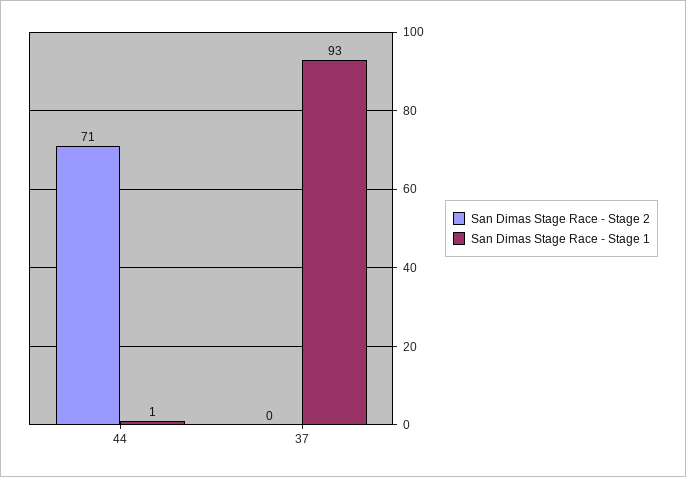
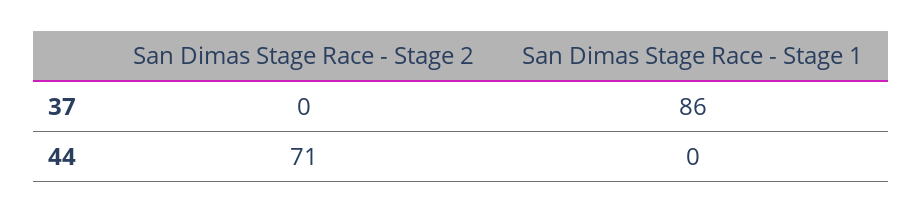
San Dimas Stage Race - Stage 1, 44: 1 -> 0
San Dimas Stage Race - Stage 1, 37: 93 -> 86

